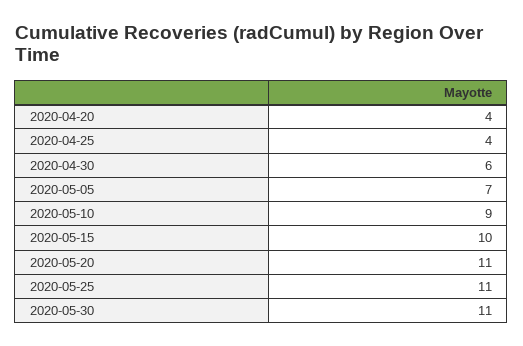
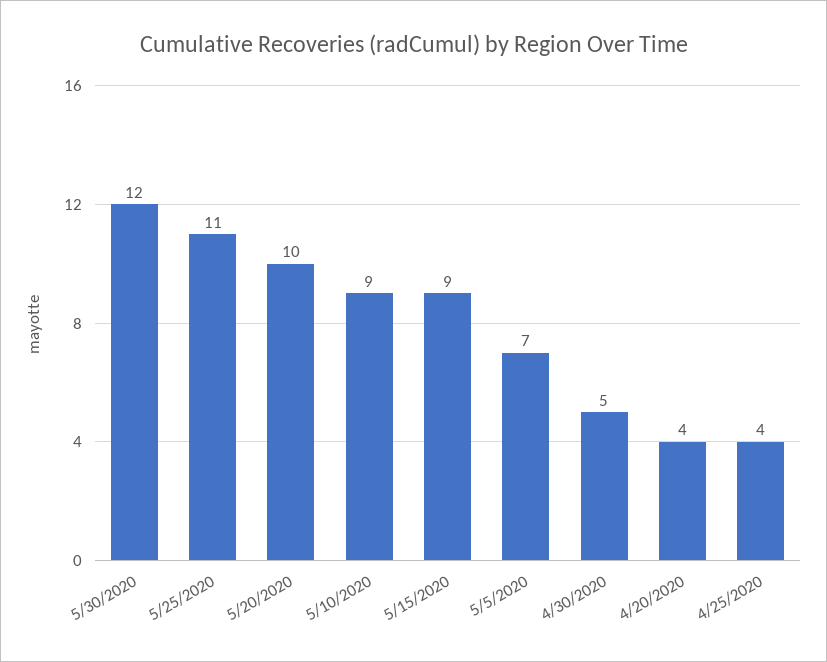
2020-04-30: 6 -> 5
2020-05-15: 10 -> 9
2020-05-20: 11 -> 10
2020-05-30: 11 -> 12

